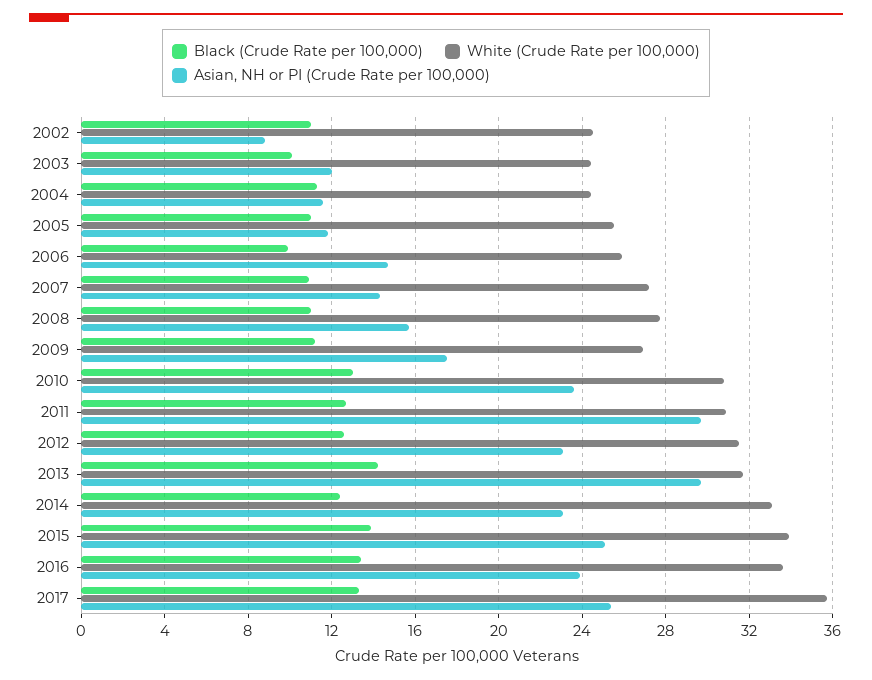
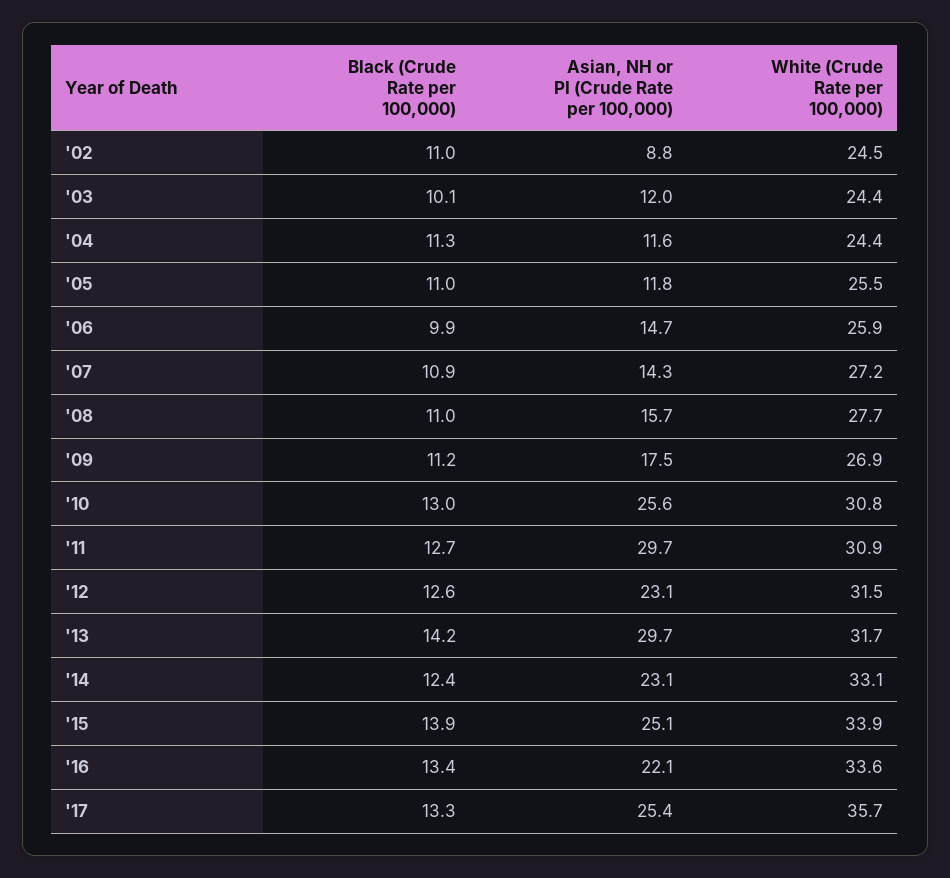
Asian, NH or PI (Crude Rate per 100,000), 2010: 23.5 -> 25.6
Asian, NH or PI (Crude Rate per 100,000), 2016: 24 -> 22.1

